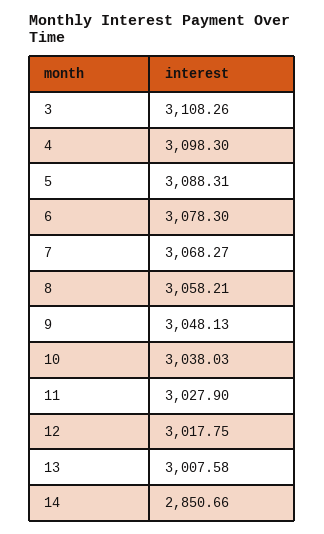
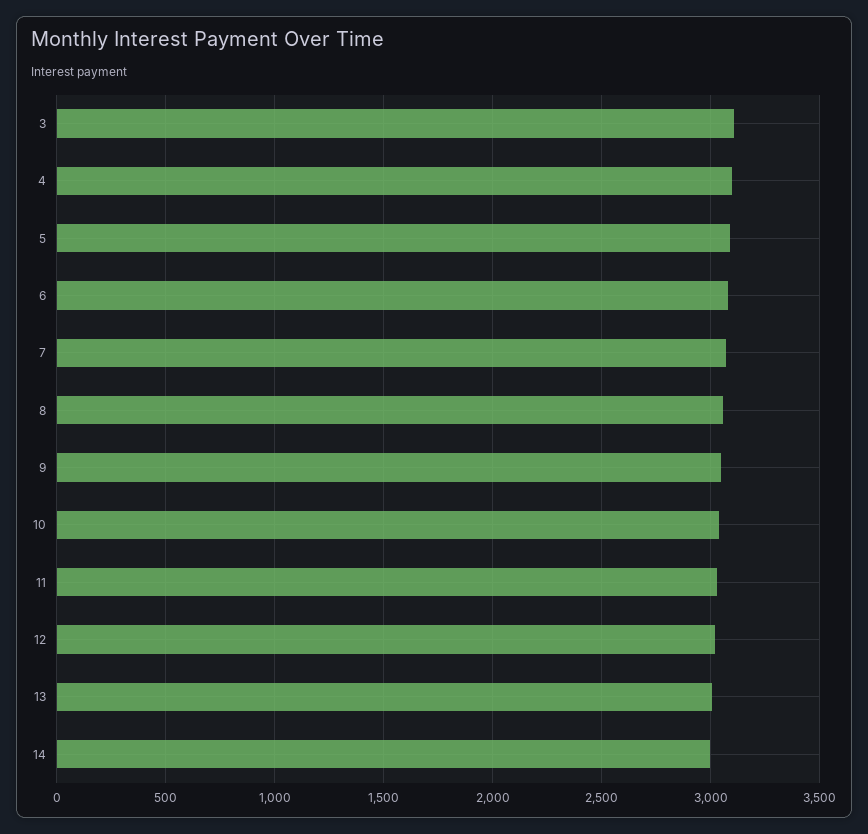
14: 2850.66 -> 3000

